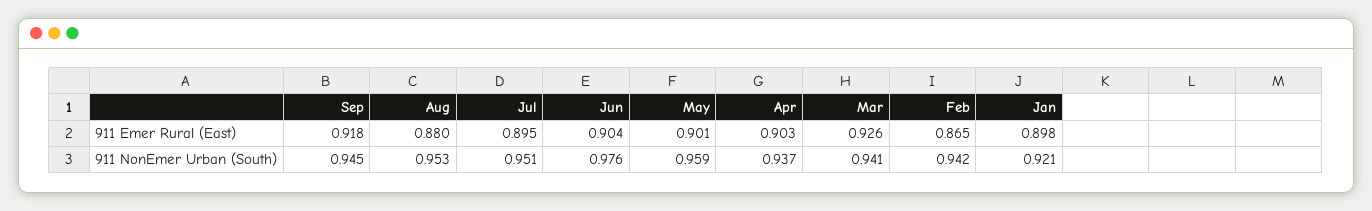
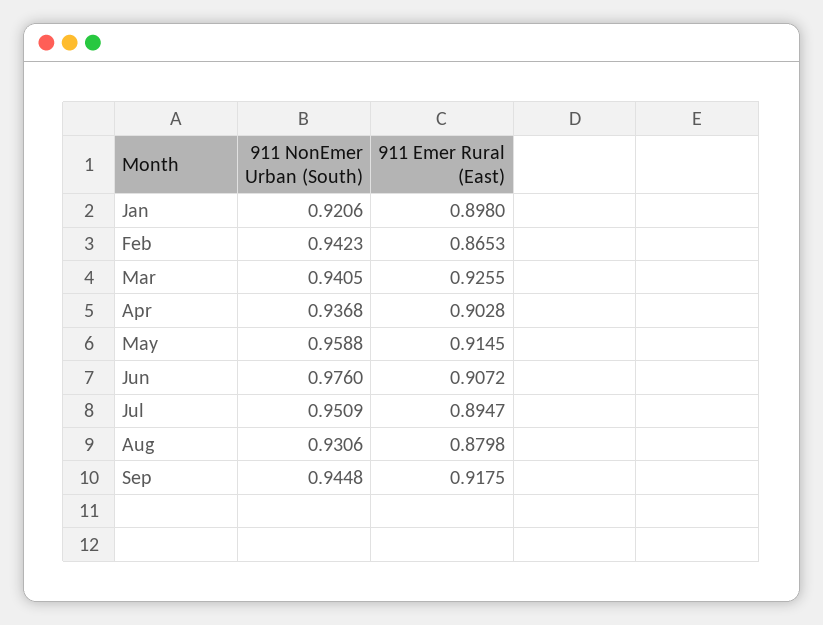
Jun, 911 Emer Rural (East): 0.904 -> 0.9072
May, 911 Emer Rural (East): 0.901 -> 0.9145
Aug, 911 NonEmer Urban (South): 0.953 -> 0.9306

